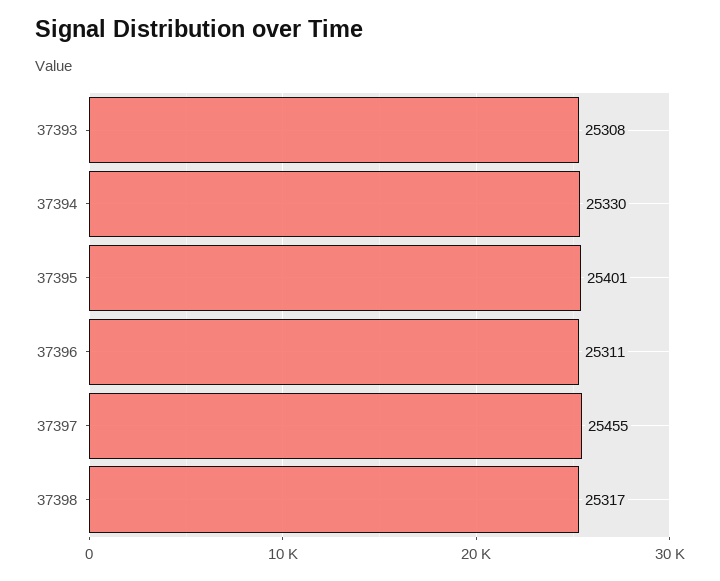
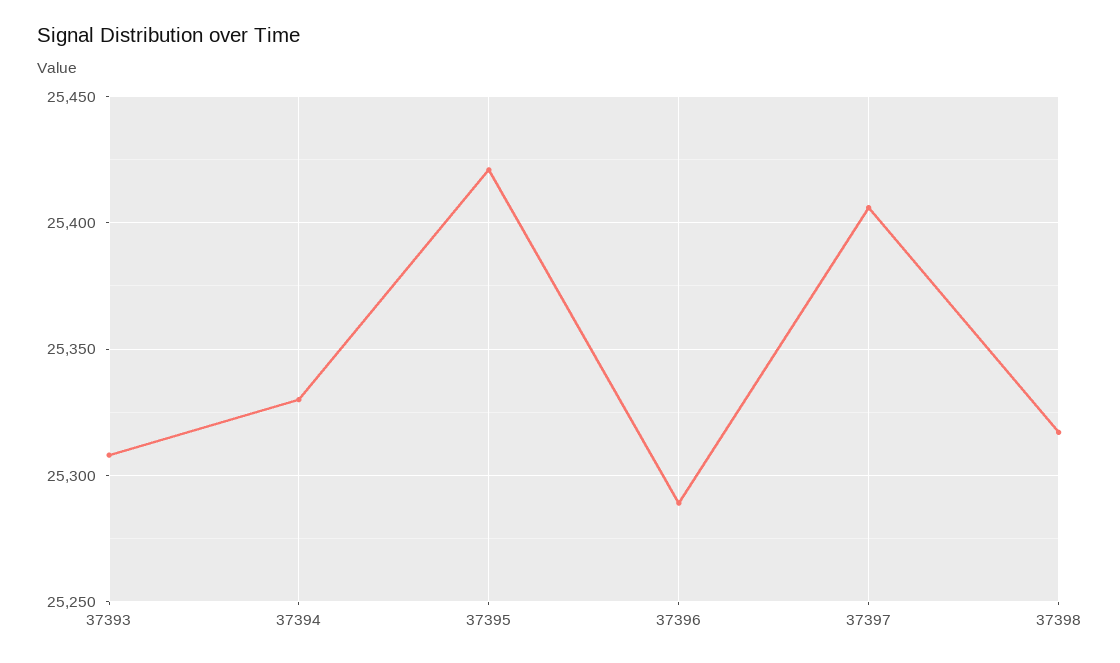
37395: 25401 -> 25420
37396: 25311 -> 25290
37397: 25455 -> 25405

